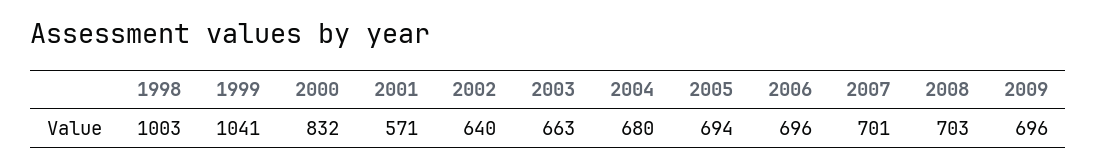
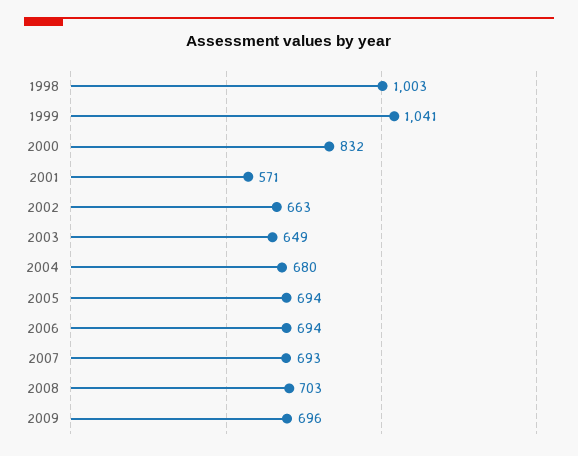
2002: 640 -> 663
2003: 663 -> 649
2006: 696 -> 694
2007: 701 -> 693

